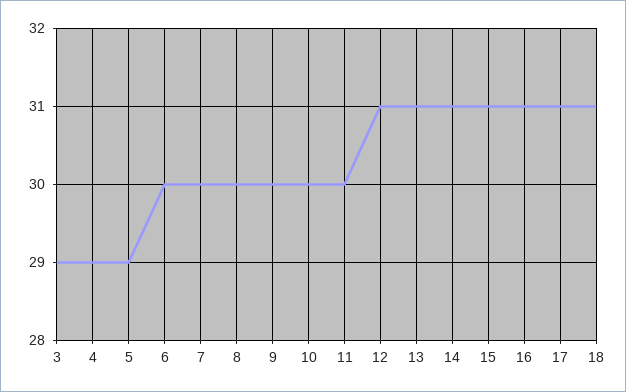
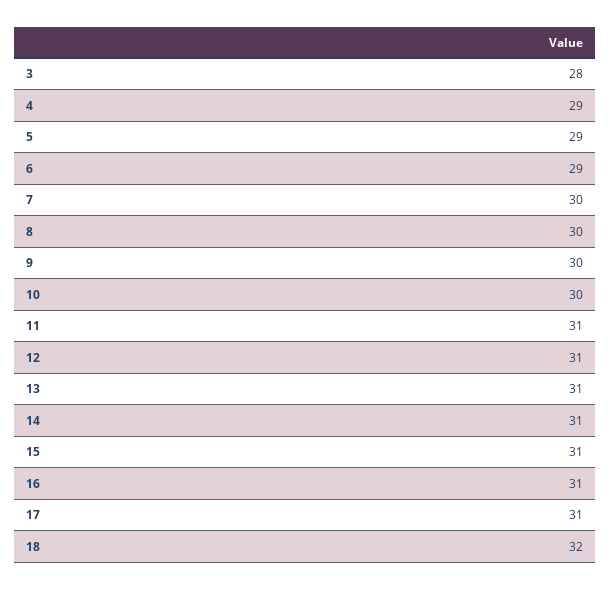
3: 29 -> 28
6: 30 -> 29
11: 30 -> 31
18: 31 -> 32

